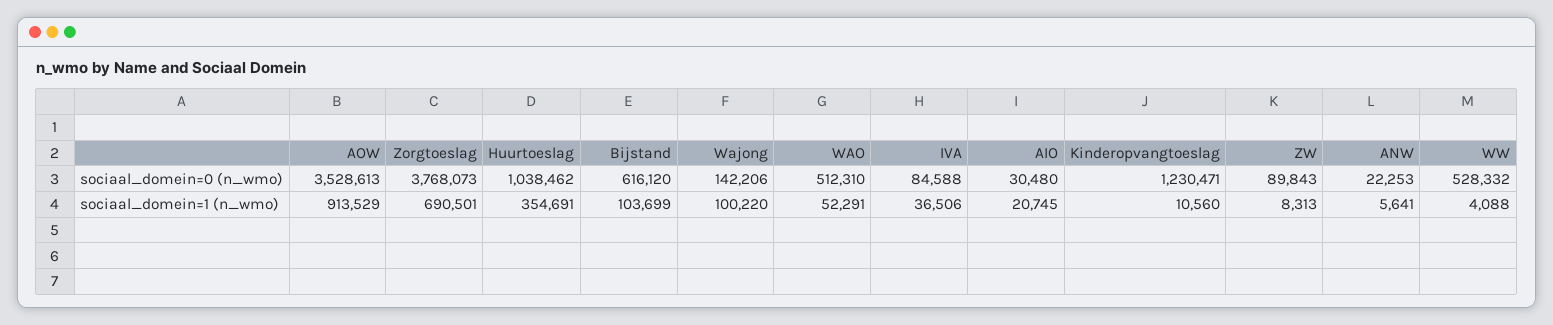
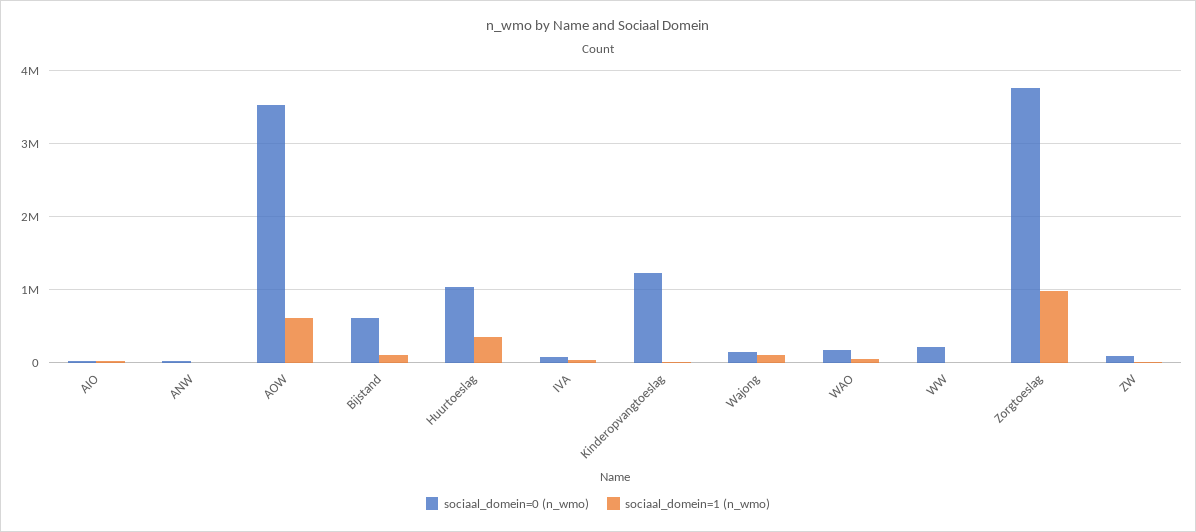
sociaal_domein=0 (n_wmo), WAO: 512310 -> 200000
sociaal_domein=0 (n_wmo), WW: 528332 -> 200000
sociaal_domein=1 (n_wmo), AOW: 913529 -> 600000
sociaal_domein=1 (n_wmo), Zorgtoeslag: 690501 -> 1000000

